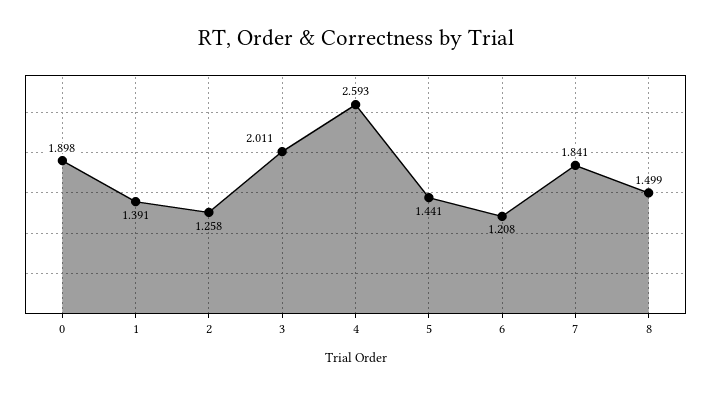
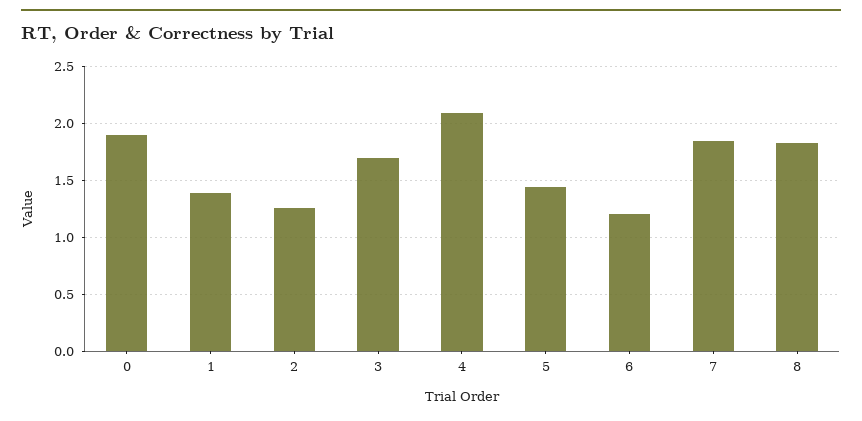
3: 2.011 -> 1.7
4: 2.593 -> 2.1
8: 1.499 -> 1.8

